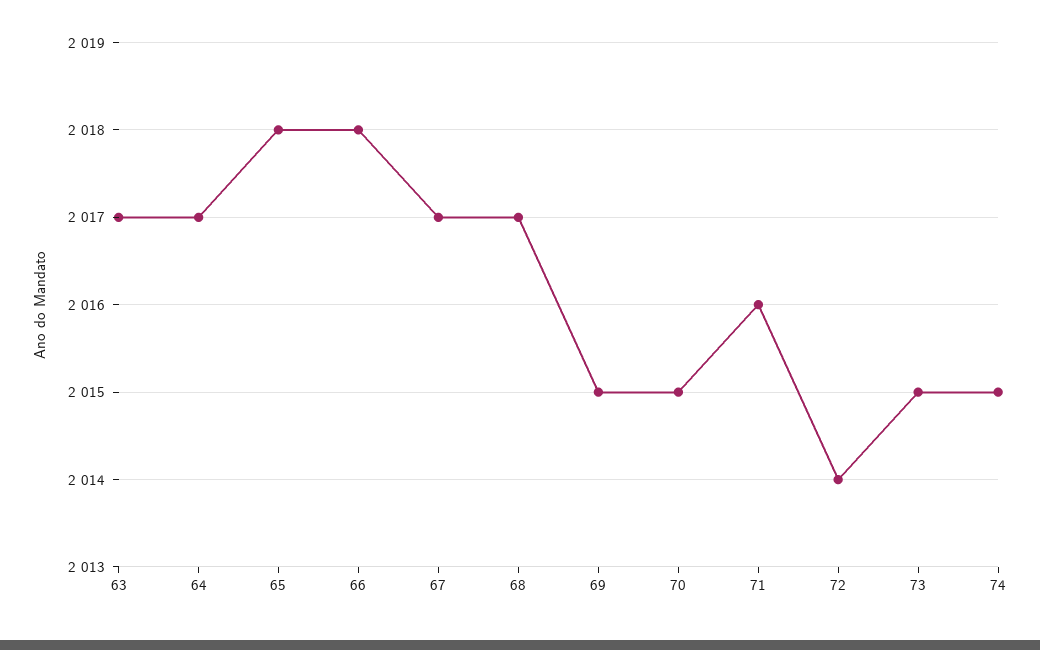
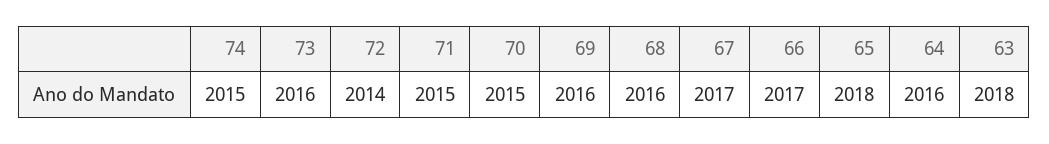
63: 2017 -> 2018
64: 2017 -> 2016
66: 2018 -> 2017
68: 2017 -> 2016
69: 2015 -> 2016
71: 2016 -> 2015
73: 2015 -> 2016

